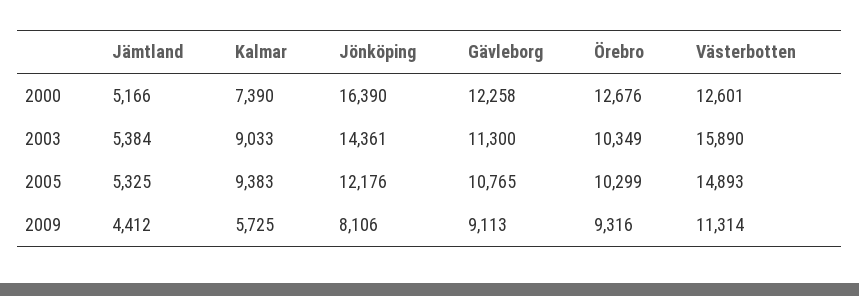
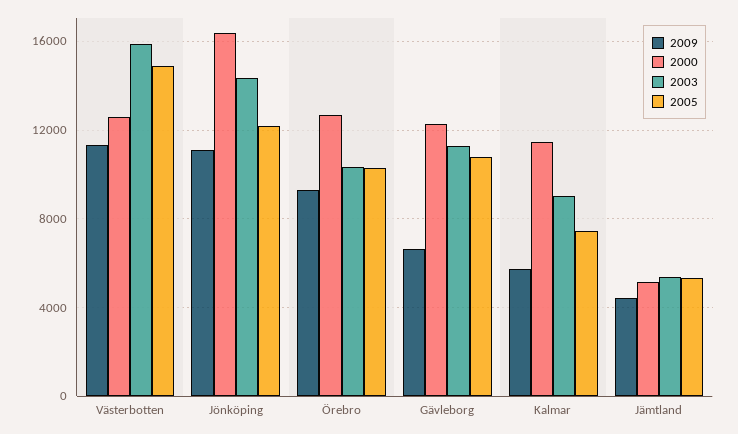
2000, Kalmar: 7390 -> 11500
2005, Kalmar: 9383 -> 7500
2009, Jönköping: 8106 -> 11000
2009, Gävleborg: 9113 -> 6500

